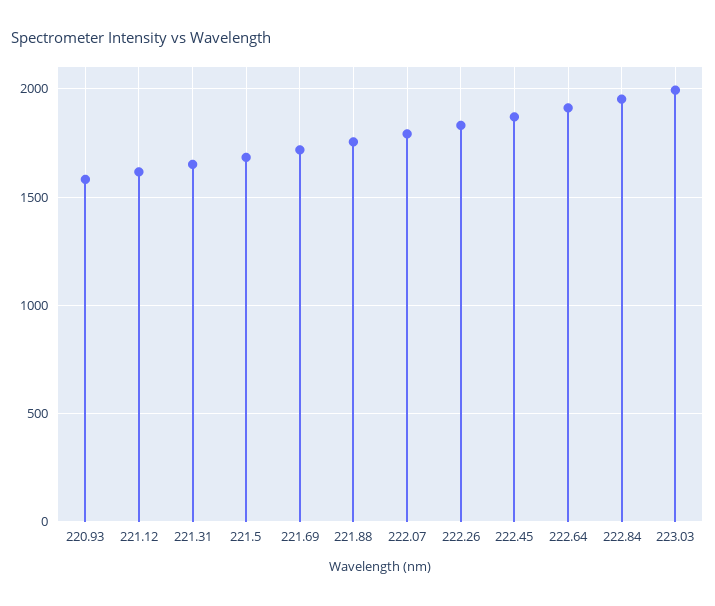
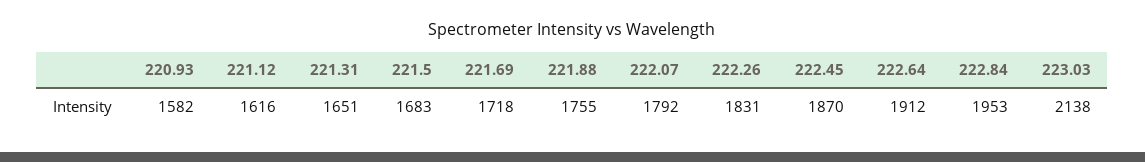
223.03: 2000 -> 2138

